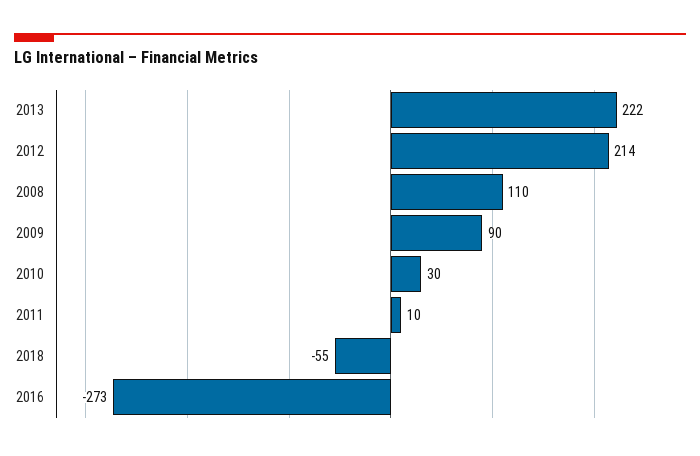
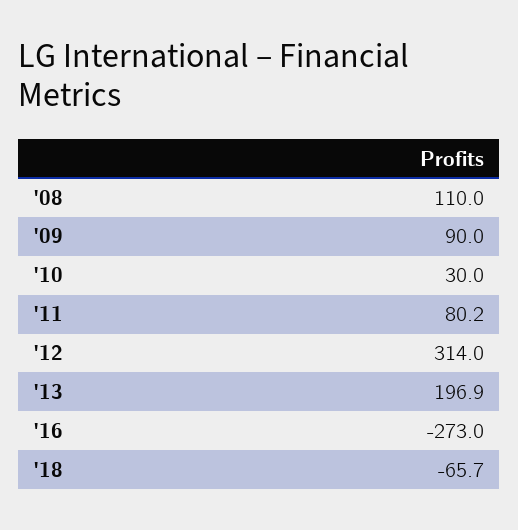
2013: 222 -> 196.9
2012: 214 -> 314
2011: 10 -> 80.2
2018: -55 -> -65.7

